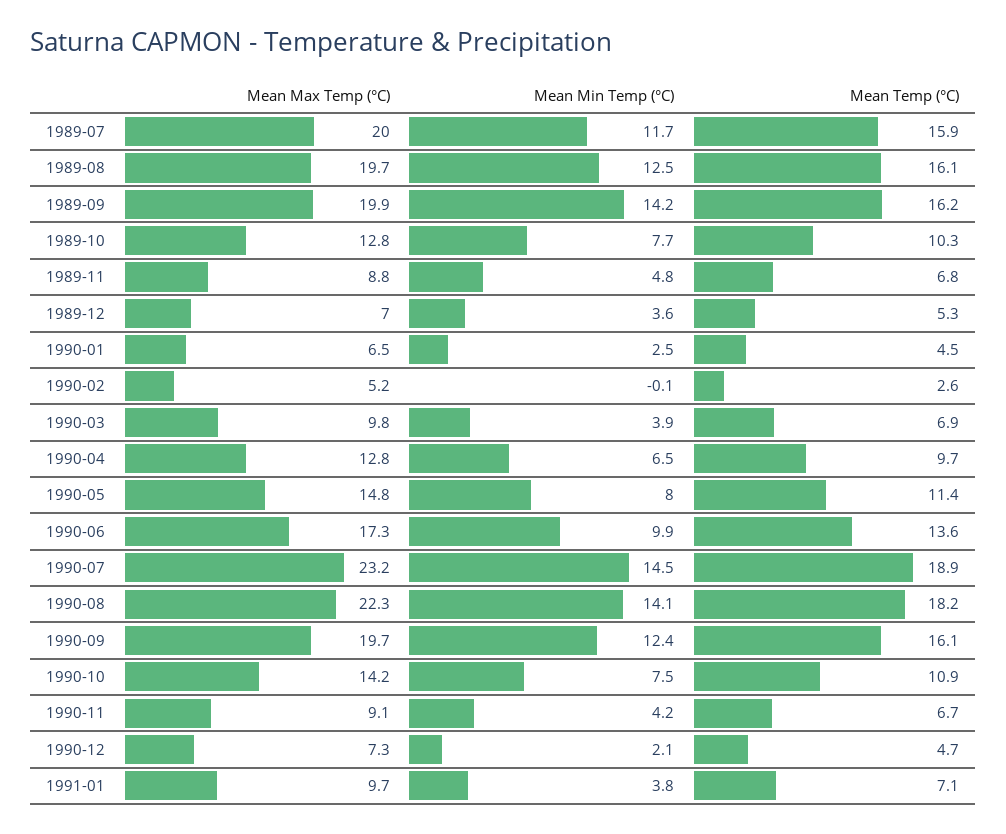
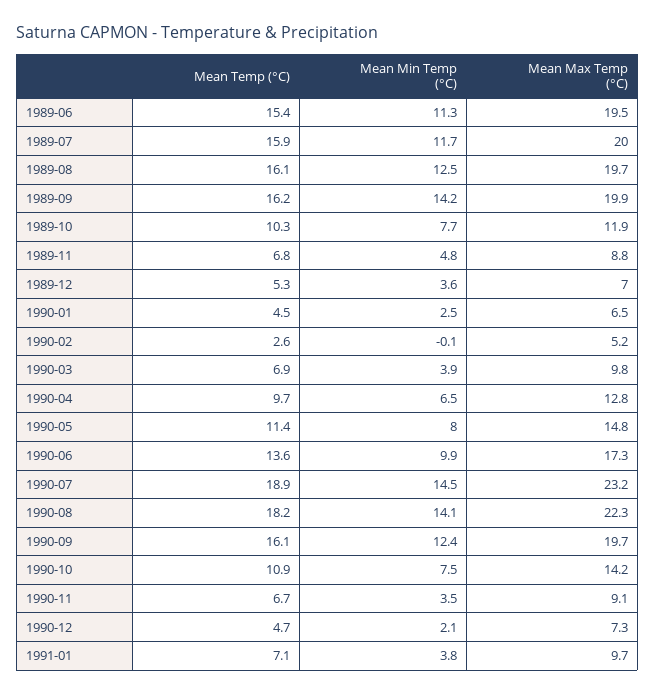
Mean Max Temp (°C), 1989-10: 12.8 -> 11.9
Mean Min Temp (°C), 1990-11: 4.2 -> 3.5
Mean Temp (°C), 1989-06: none -> 15.4
Mean Min Temp (°C), 1989-06: none -> 11.3
Mean Max Temp (°C), 1989-06: none -> 19.5

